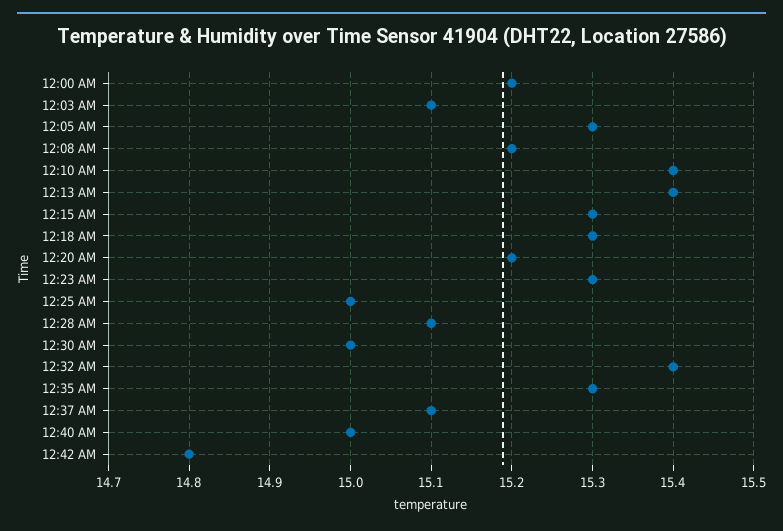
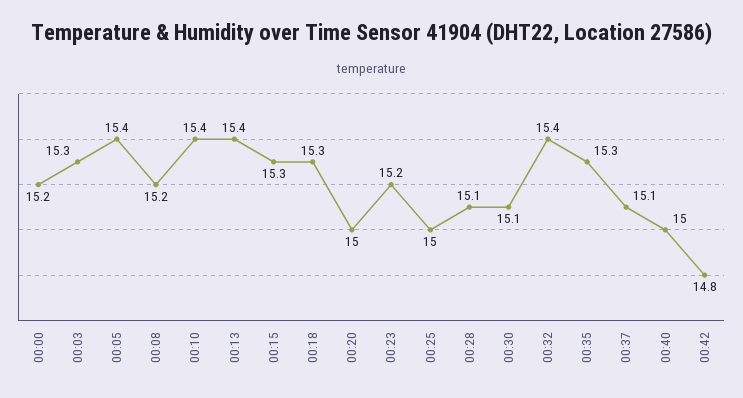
12:03 AM: 15.1 -> 15.3
12:05 AM: 15.3 -> 15.4
12:20 AM: 15.2 -> 15
12:23 AM: 15.3 -> 15.2
12:30 AM: 15 -> 15.1

